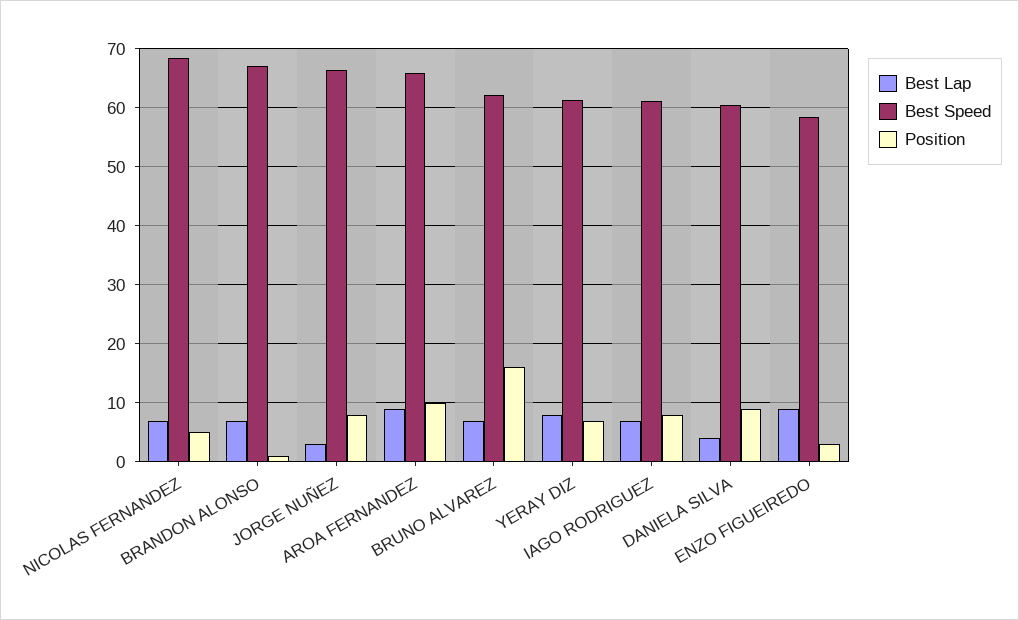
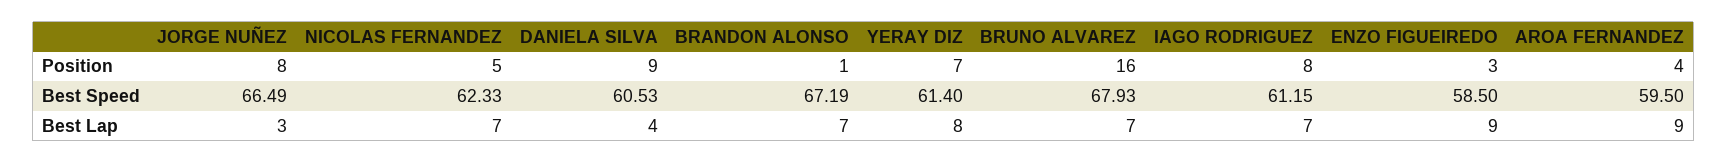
Best Speed, NICOLAS FERNANDEZ: 68 -> 62.33
Best Speed, AROA FERNANDEZ: 66 -> 59.5
Position, AROA FERNANDEZ: 10 -> 4
Best Speed, BRUNO ALVAREZ: 62 -> 67.93

